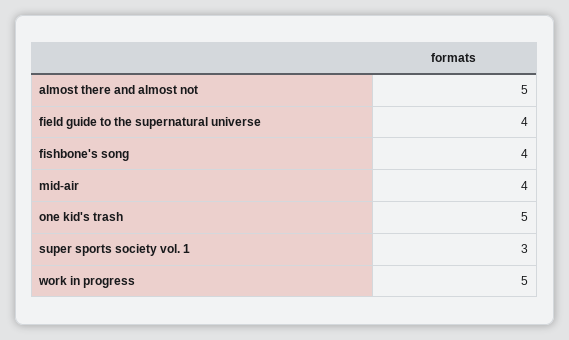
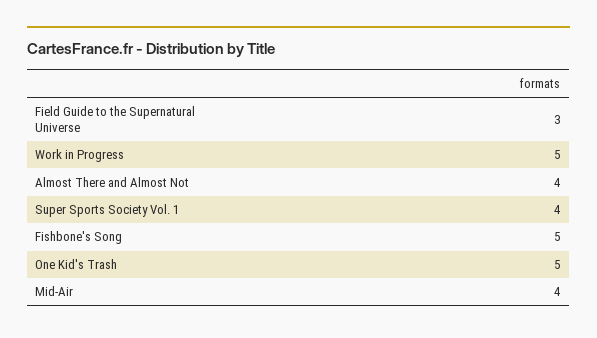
almost there and almost not: 5 -> 4
field guide to the supernatural universe: 4 -> 3
fishbone's song: 4 -> 5
super sports society vol. 1: 3 -> 4

